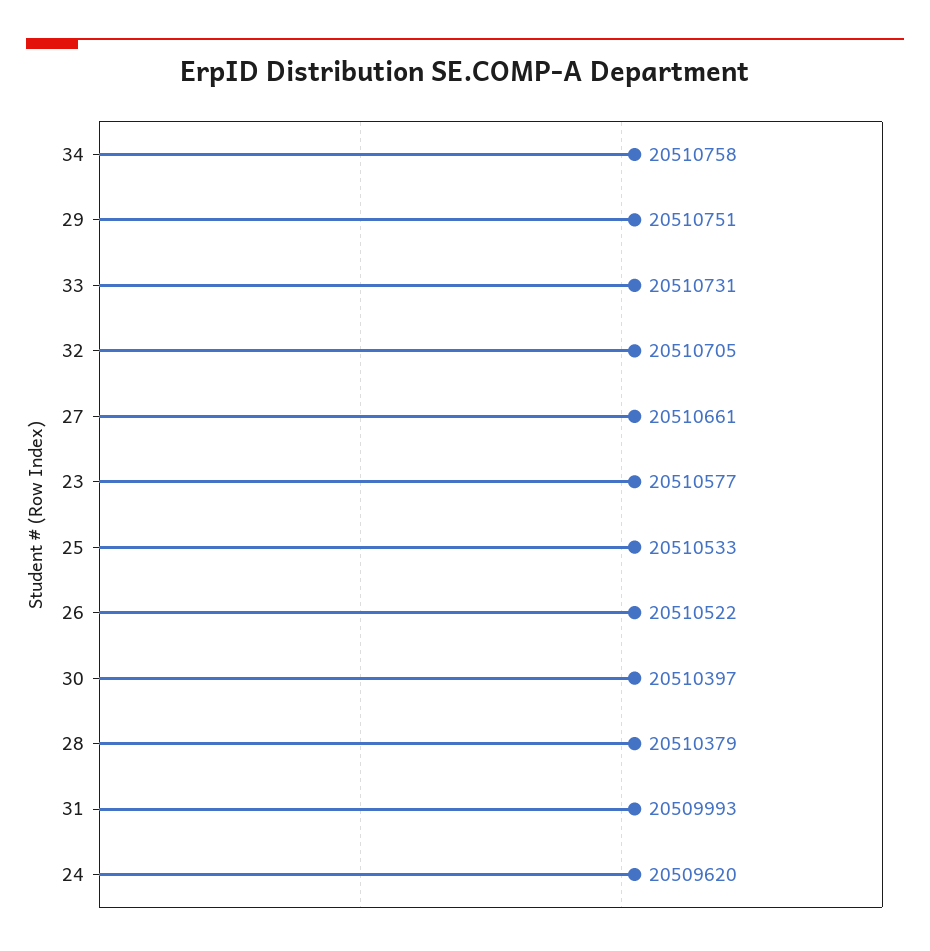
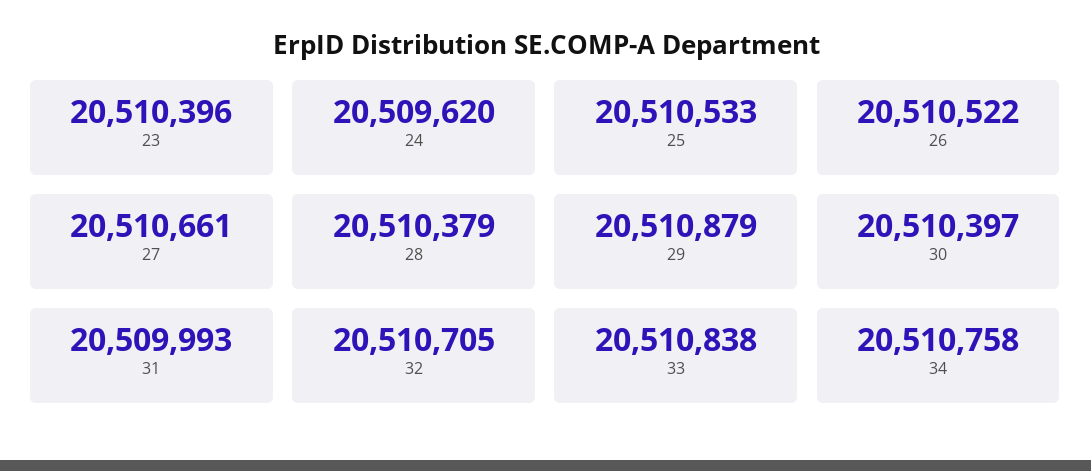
29: 20510751 -> 20510879
33: 20510731 -> 20510838
23: 20510577 -> 20510396

